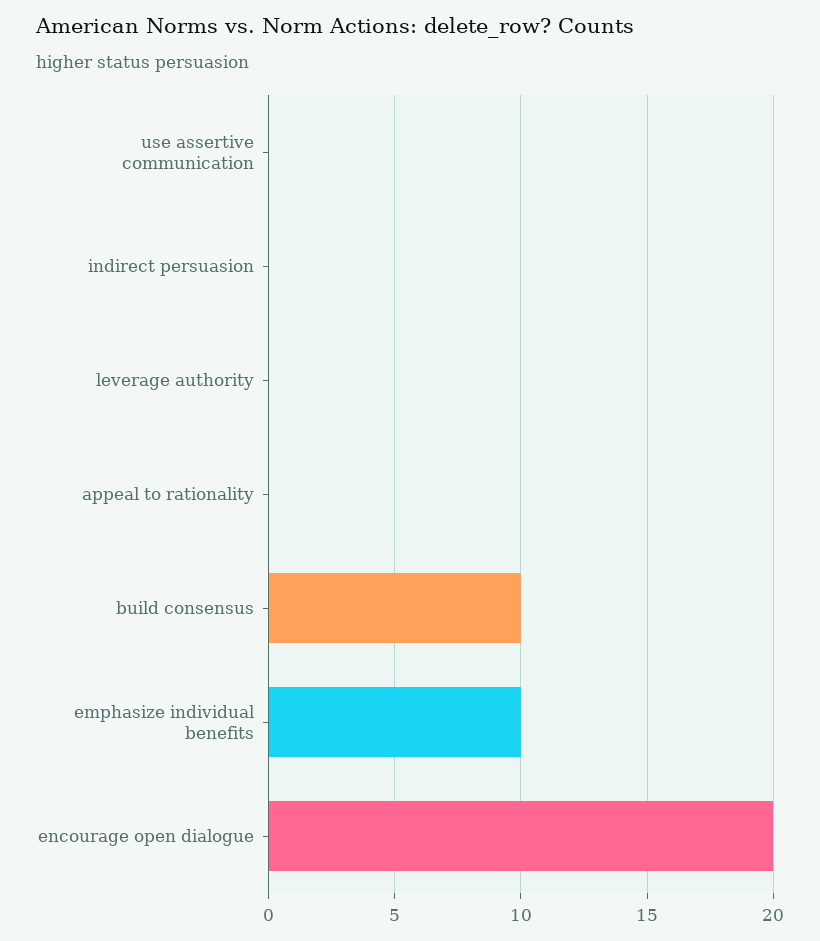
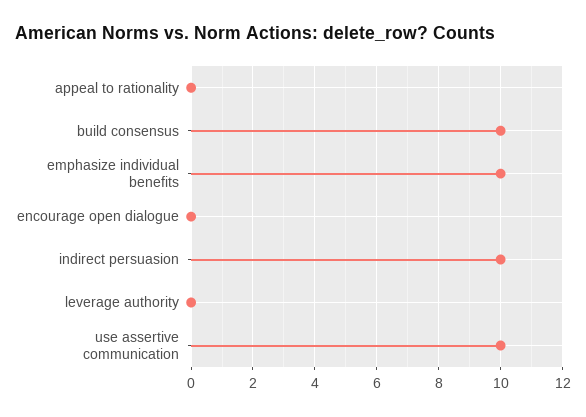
use assertive communication: 0 -> 10
indirect persuasion: 0 -> 10
encourage open dialogue: 20 -> 0

